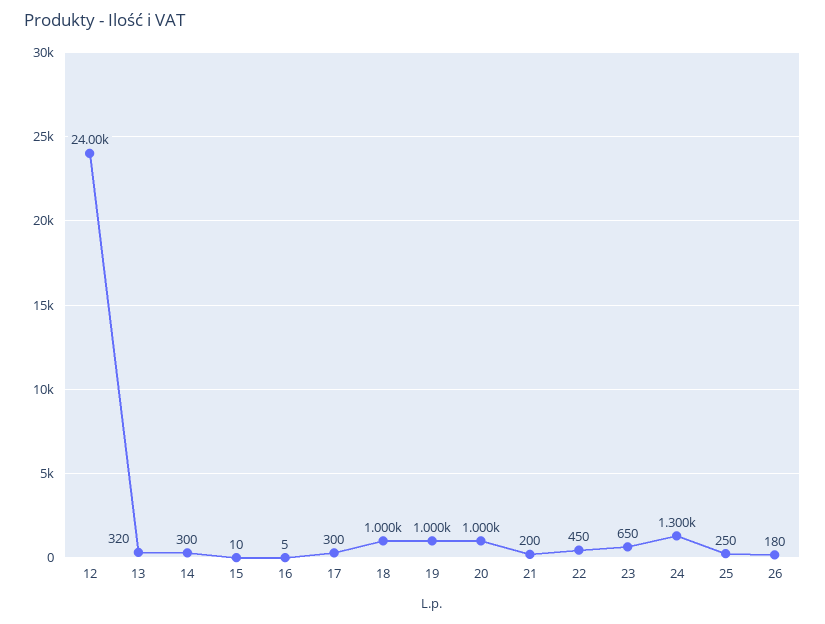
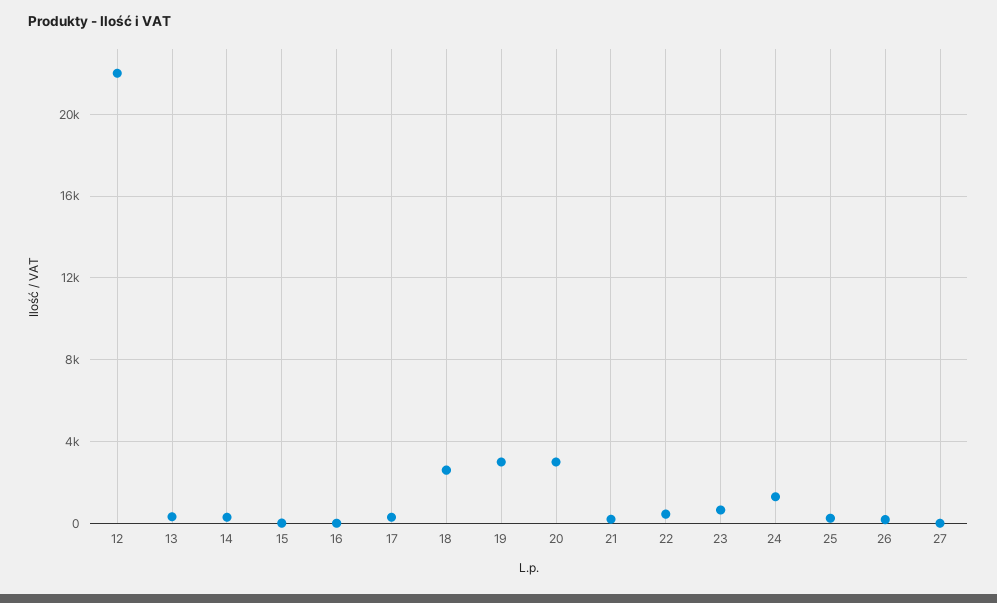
12: 24000 -> 22000
18: 1000 -> 2500
19: 1000 -> 3000
20: 1000 -> 3000
27: none -> 0

